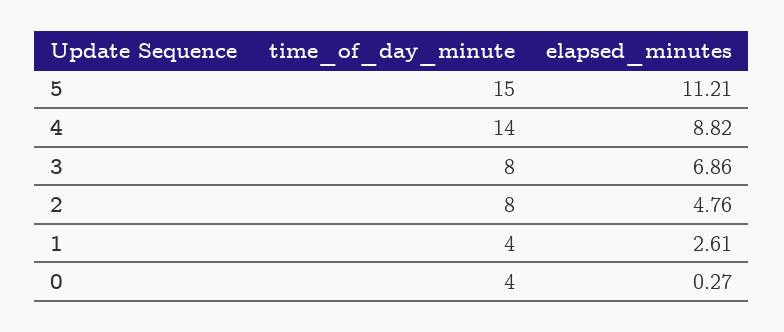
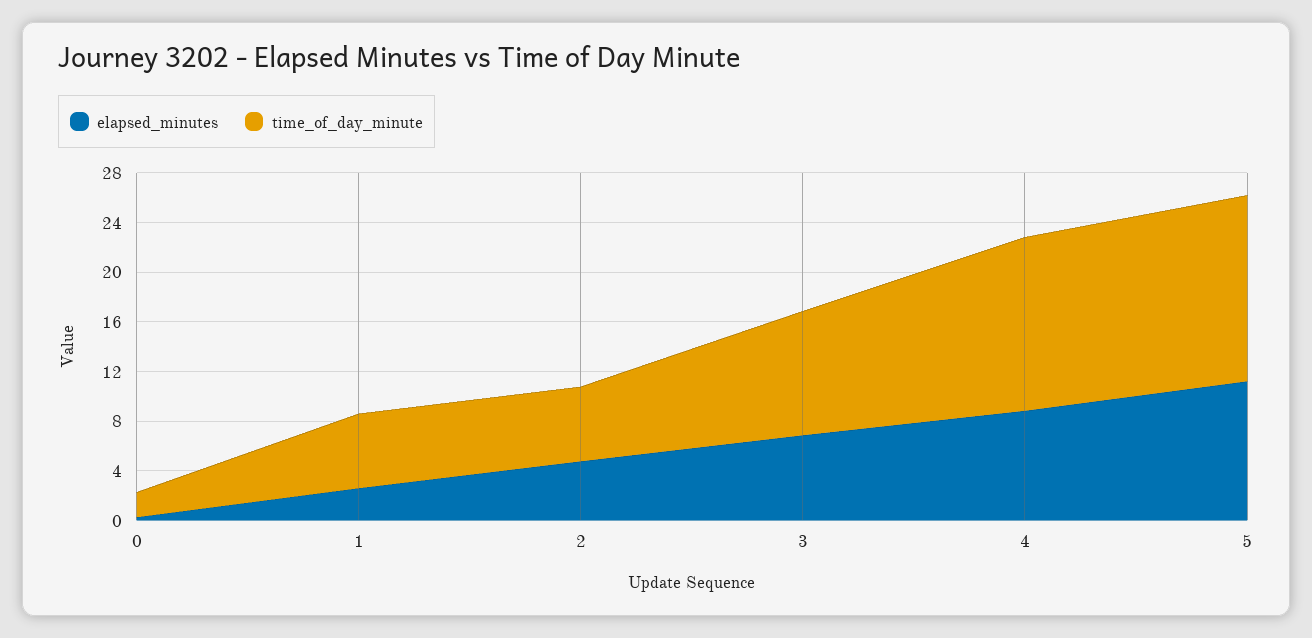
time_of_day_minute, 3: 8 -> 10
time_of_day_minute, 2: 8 -> 6
time_of_day_minute, 1: 4 -> 6
time_of_day_minute, 0: 4 -> 2

